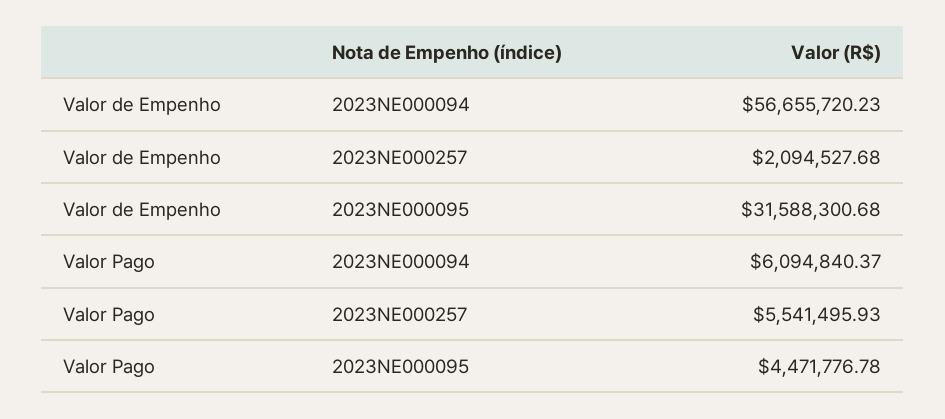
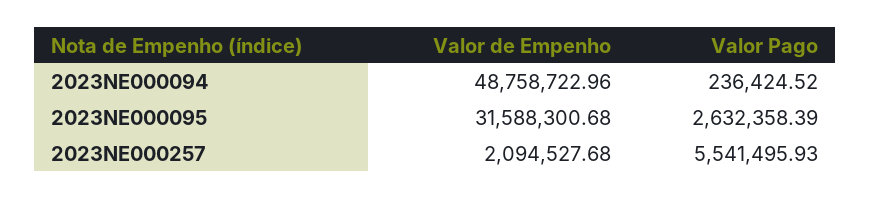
Valor de Empenho, 2023NE000094: 56655720.23 -> 48758722.96
Valor Pago, 2023NE000094: 6094840.37 -> 236424.52
Valor Pago, 2023NE000095: 4471776.78 -> 2632358.39

